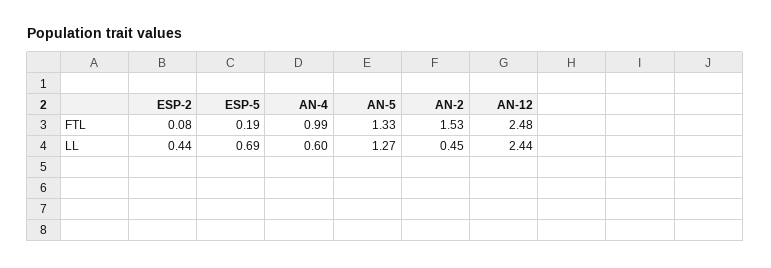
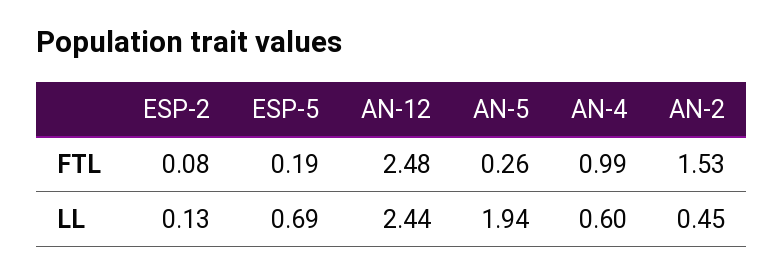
AN-5, FTL: 1.33 -> 0.26
ESP-2, LL: 0.44 -> 0.13
AN-5, LL: 1.27 -> 1.94

